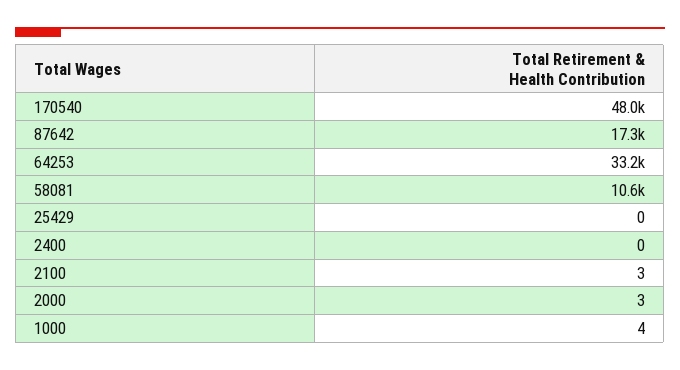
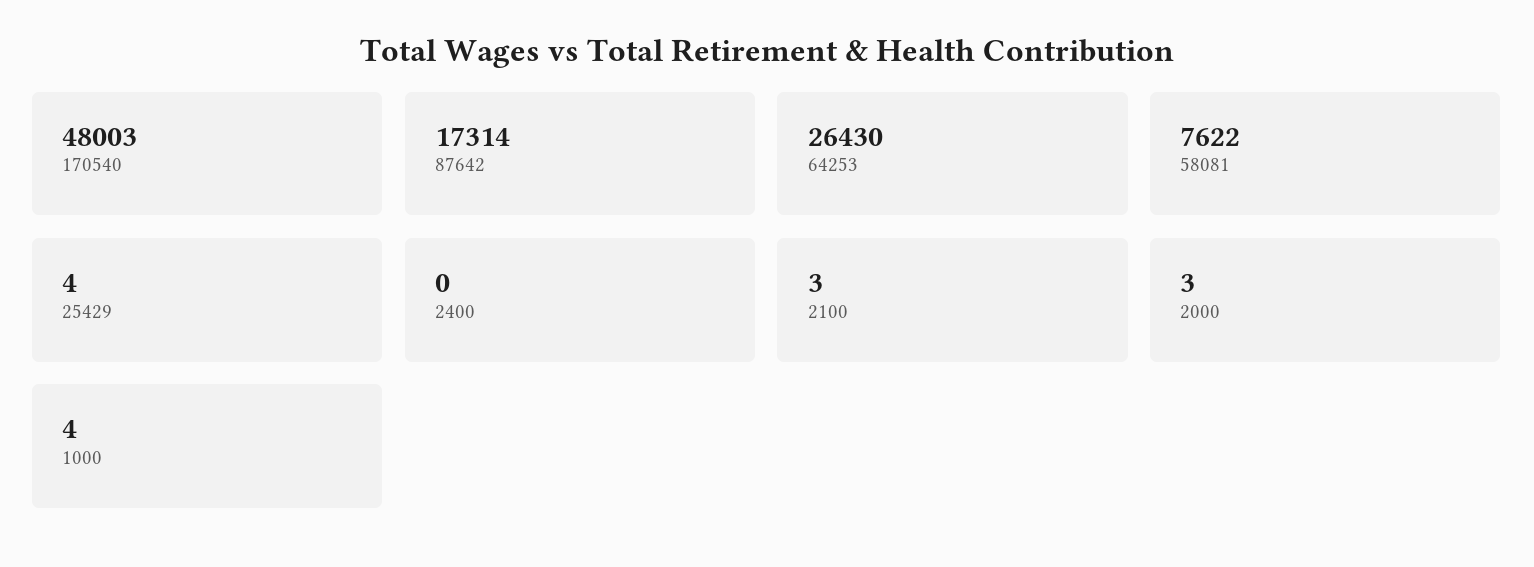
64253: 33200 -> 26430
58081: 10600 -> 7622
25429: 0 -> 4

